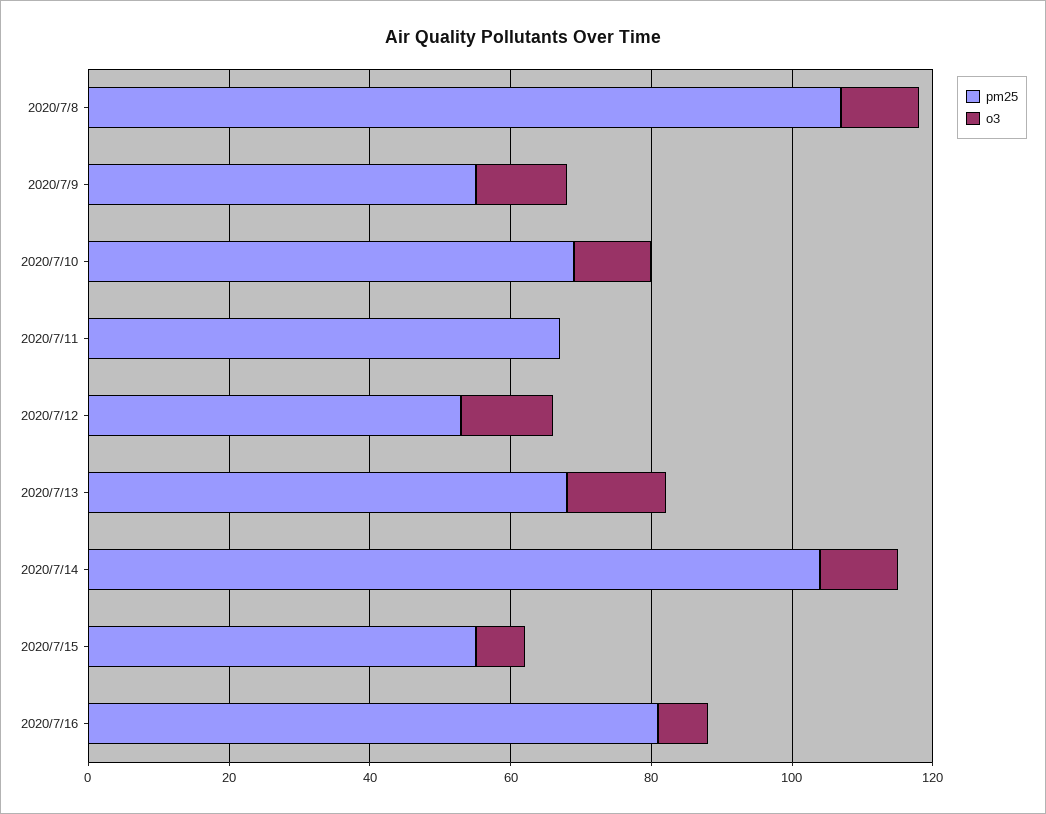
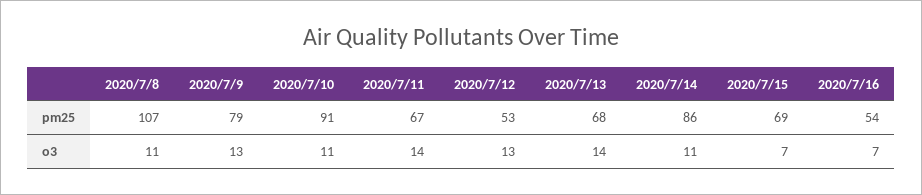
pm25, 2020/7/9: 55 -> 79
pm25, 2020/7/10: 70 -> 91
o3, 2020/7/11: 0 -> 14
pm25, 2020/7/14: 105 -> 86
pm25, 2020/7/15: 55 -> 69
pm25, 2020/7/16: 80 -> 54

